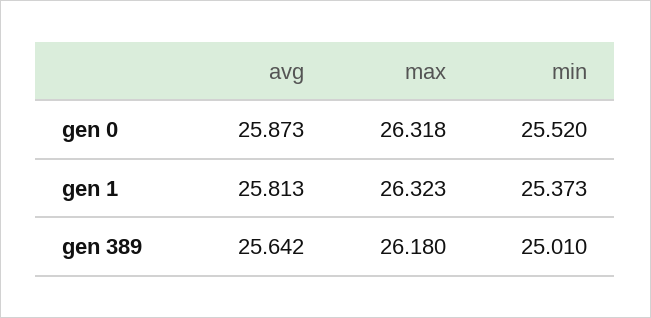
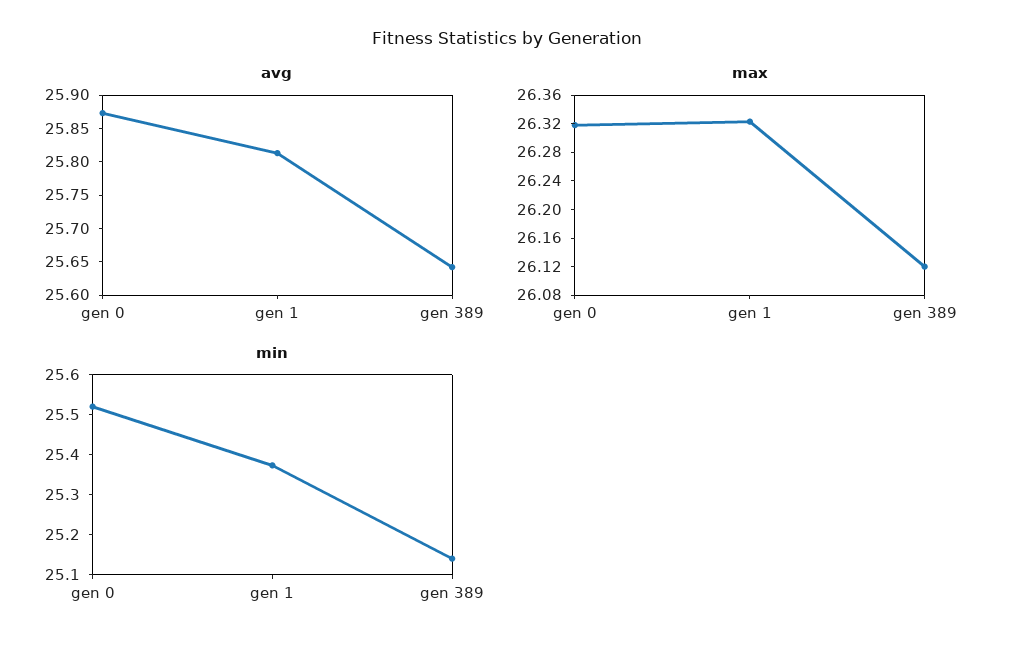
max, gen 389: 26.18 -> 26.12
min, gen 389: 25.01 -> 25.14

